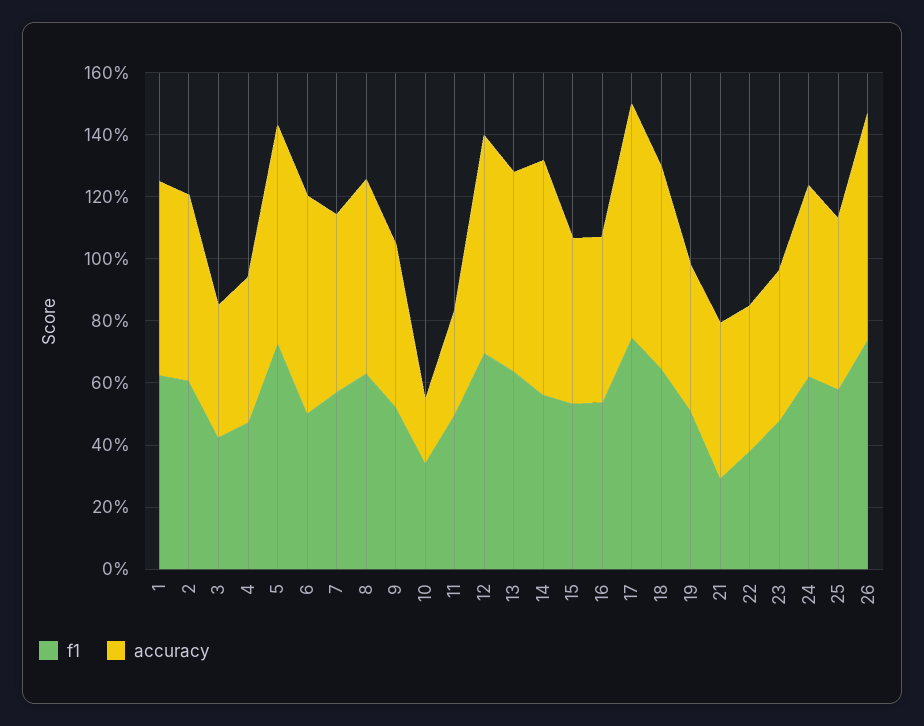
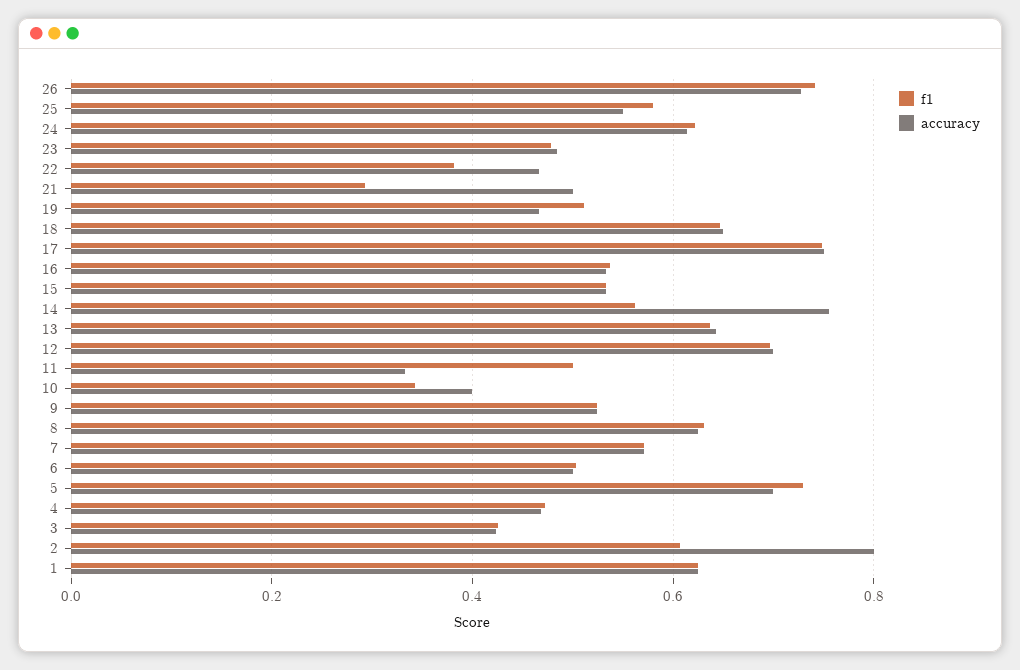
accuracy, 2: 0.6 -> 0.8
accuracy, 6: 0.7 -> 0.5
accuracy, 10: 0.2 -> 0.4

